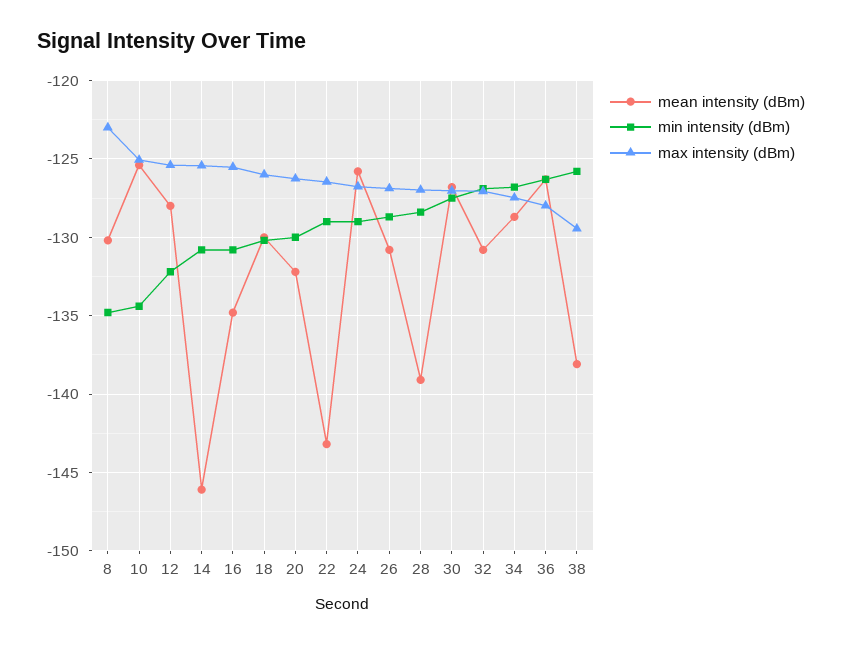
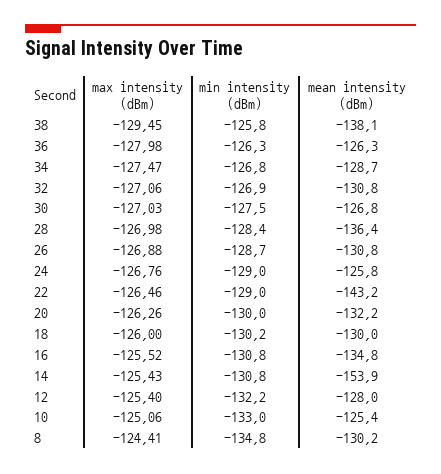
max intensity (dBm), 8: -123 -> -124.41
min intensity (dBm), 10: -134.5 -> -133
mean intensity (dBm), 14: -146 -> -153.9
mean intensity (dBm), 28: -139 -> -136.4

